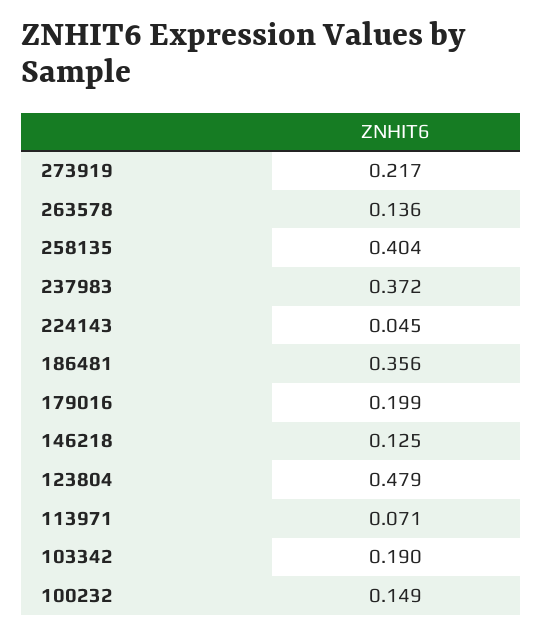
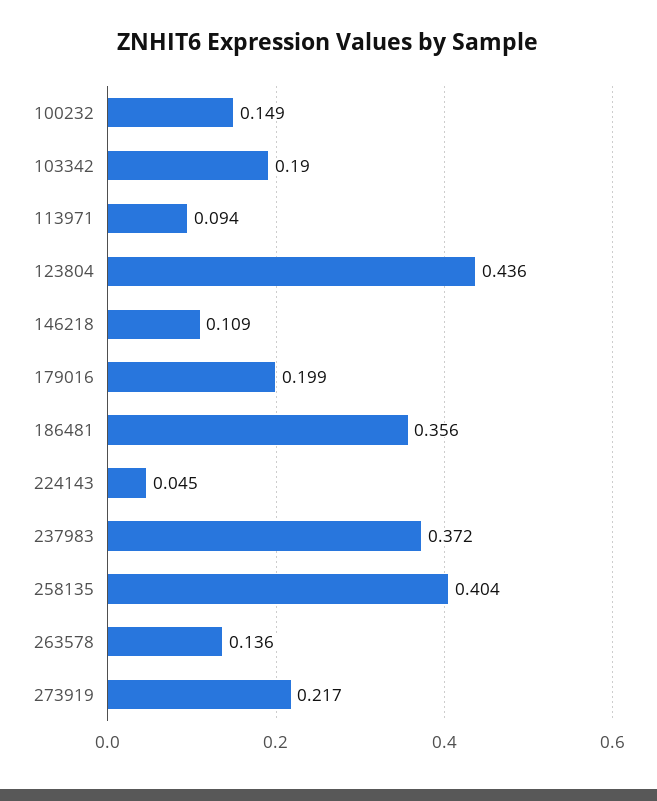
146218: 0.125 -> 0.109
123804: 0.479 -> 0.436
113971: 0.071 -> 0.094

